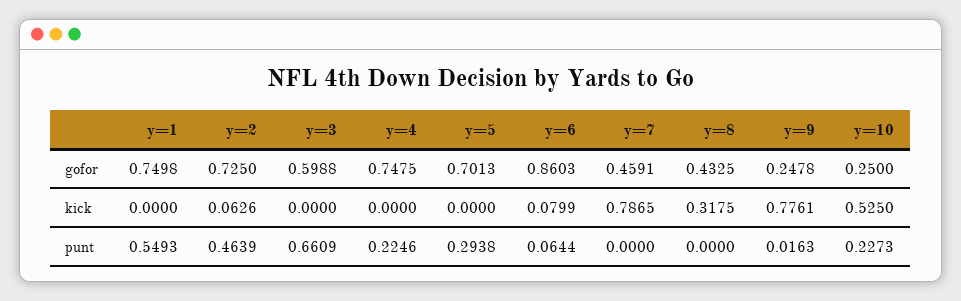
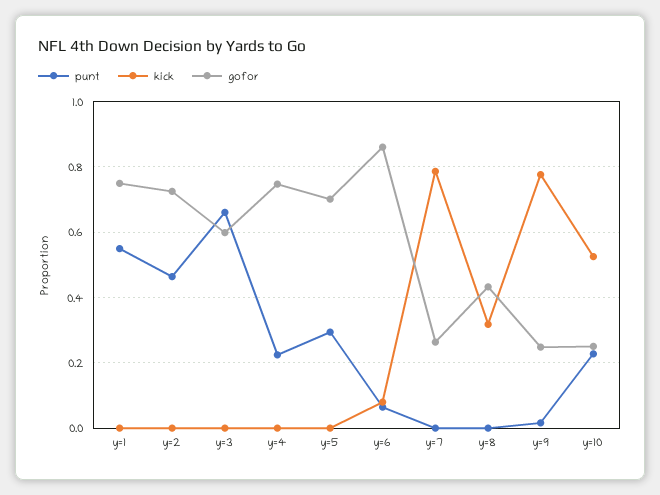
gofor, y=7: 0.4591 -> 0.26
kick, y=2: 0.0626 -> 0

